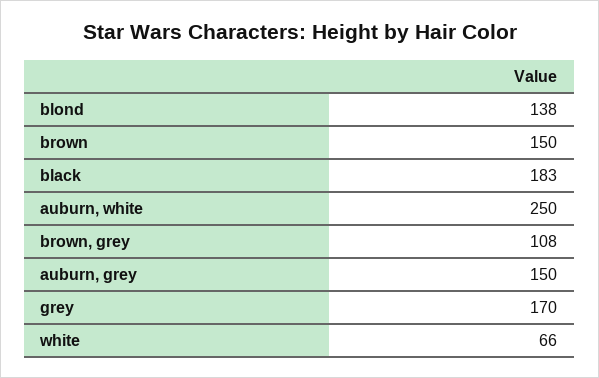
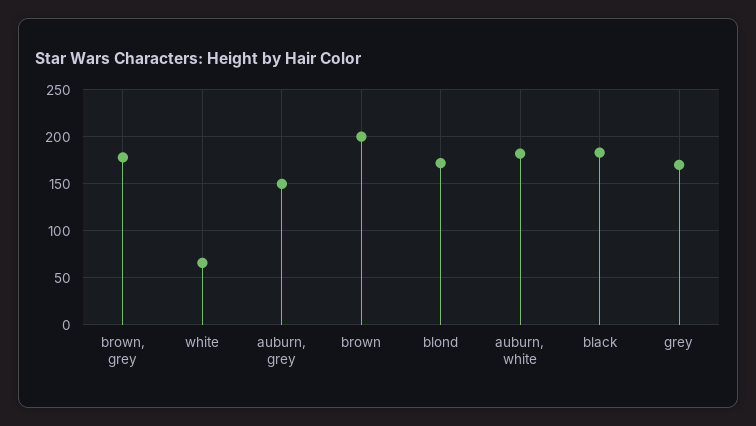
blond: 138 -> 170
brown: 150 -> 200
auburn, white: 250 -> 180
brown, grey: 108 -> 180

